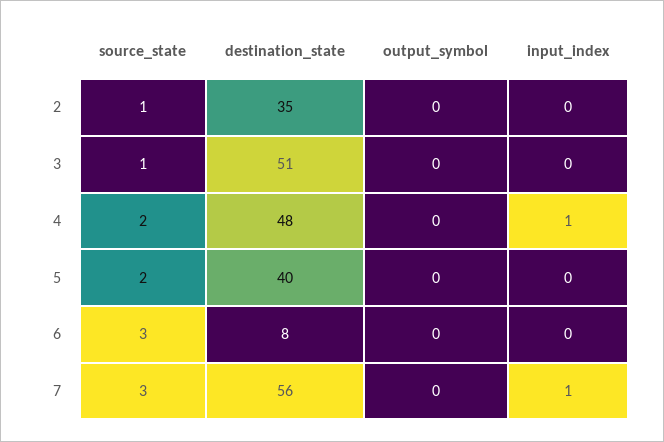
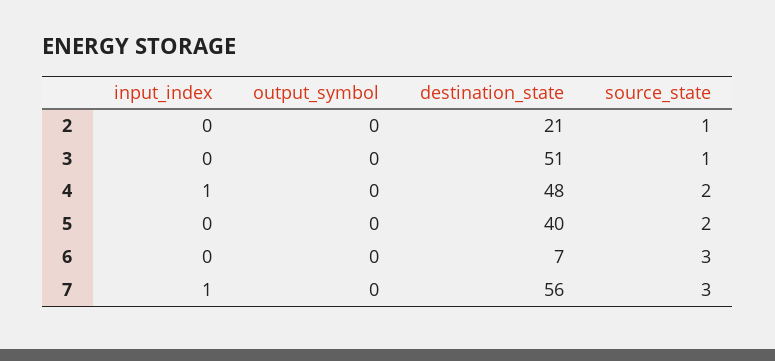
destination_state, 2: 35 -> 21
destination_state, 6: 8 -> 7

